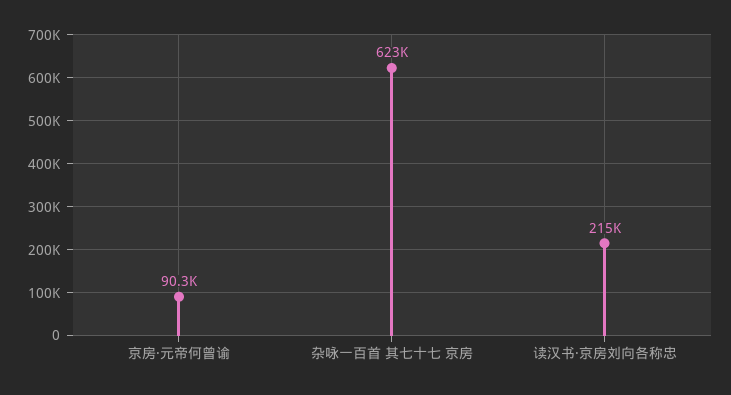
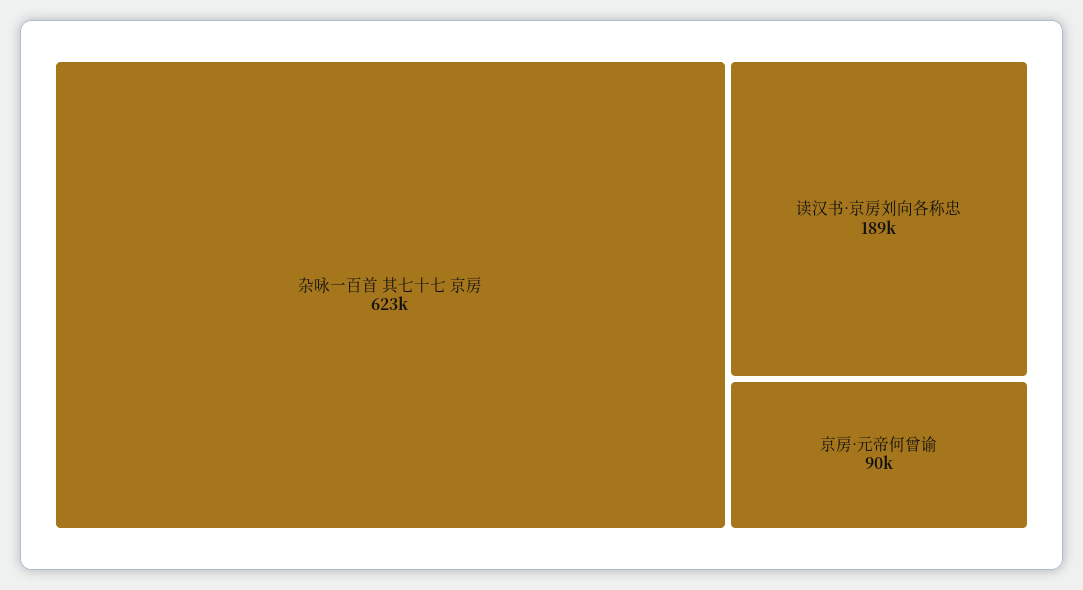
读汉书·京房刘向各称忠: 215000 -> 189000

